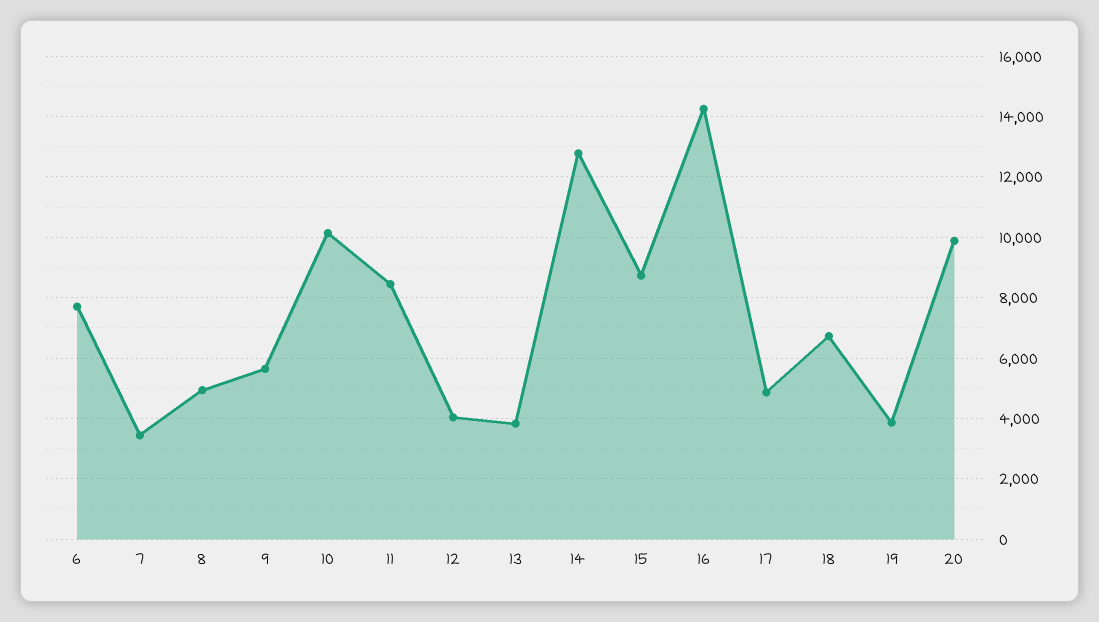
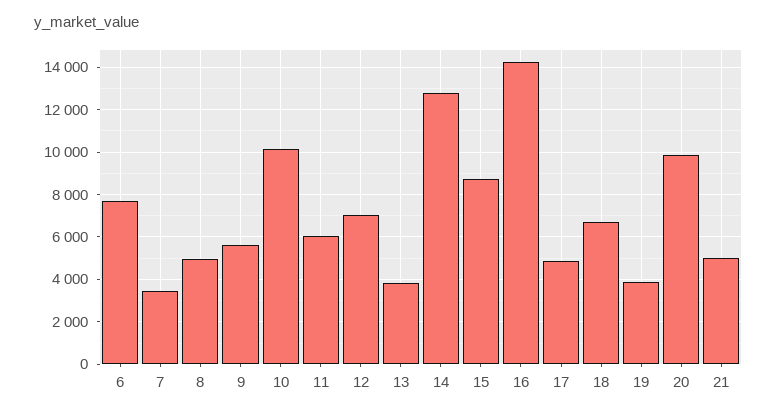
11: 8400 -> 6000
12: 4000 -> 7000
21: none -> 5000

